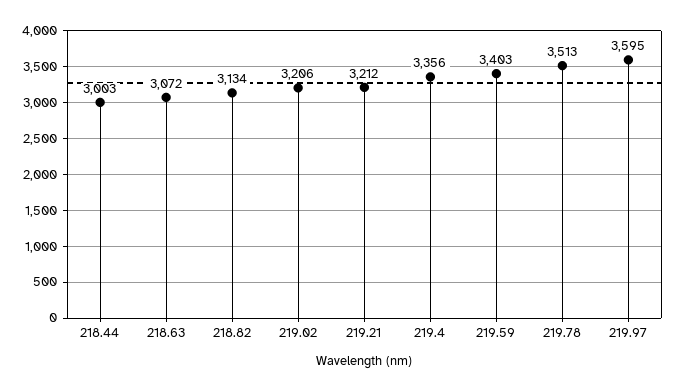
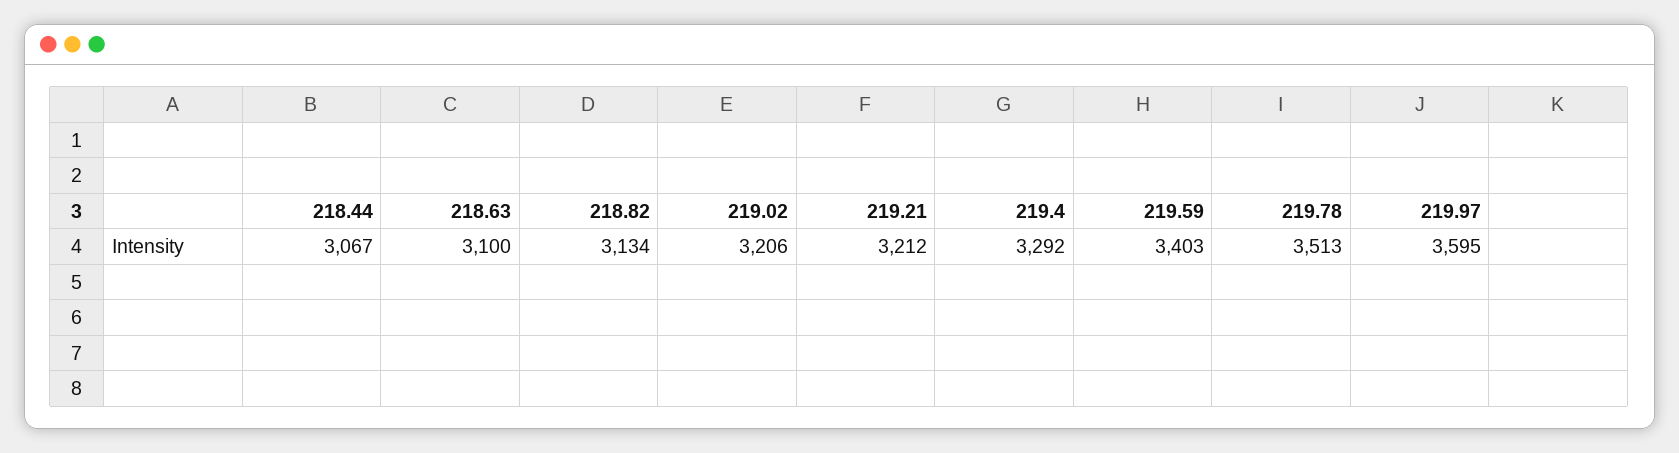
218.44: 3003 -> 3067
218.63: 3072 -> 3100
219.4: 3356 -> 3292

